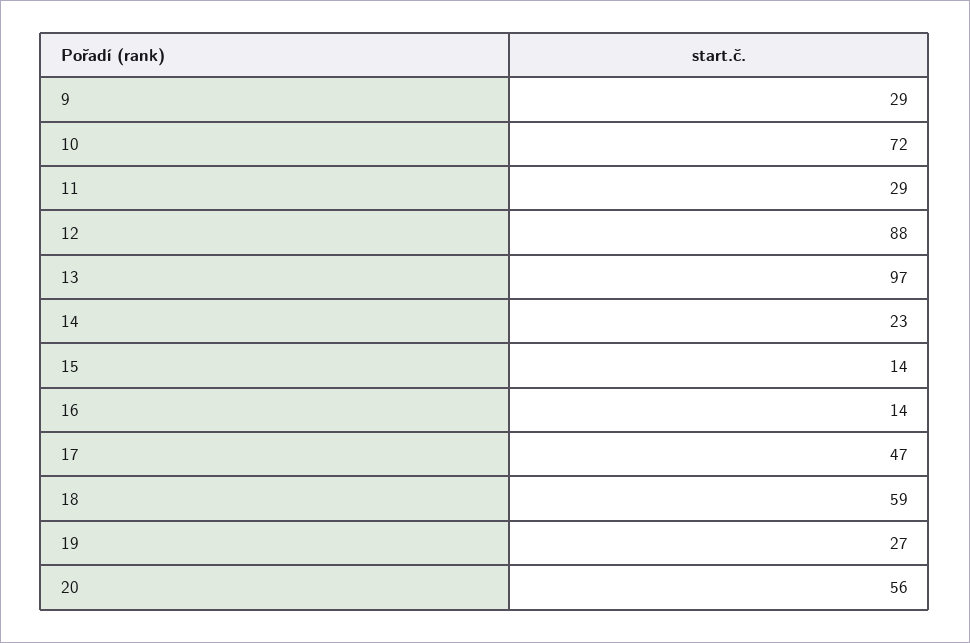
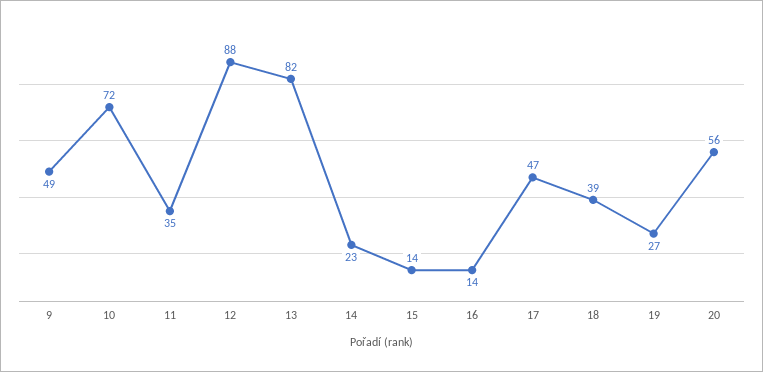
9: 29 -> 49
11: 29 -> 35
13: 97 -> 82
18: 59 -> 39

